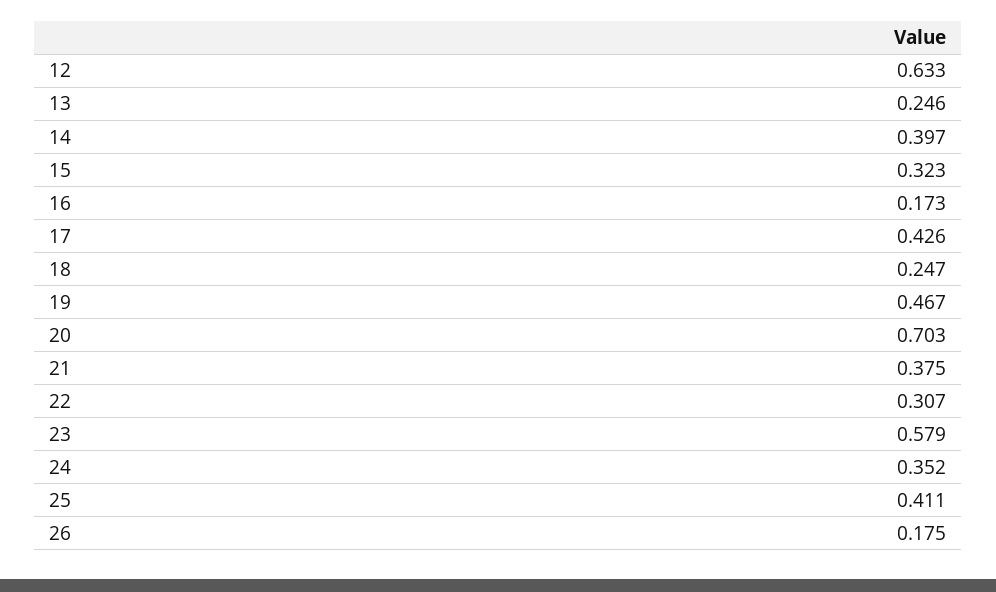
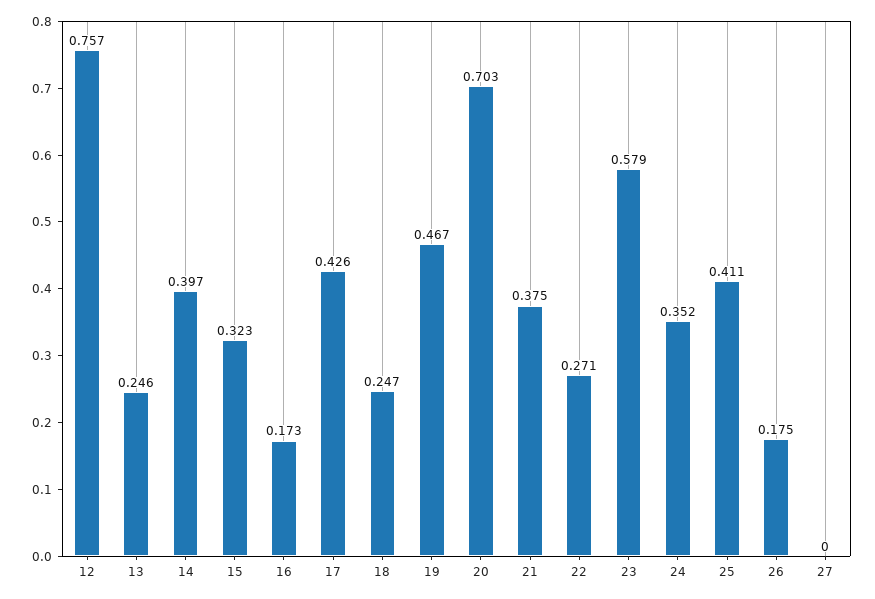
12: 0.633 -> 0.757
22: 0.307 -> 0.271
27: none -> 0

